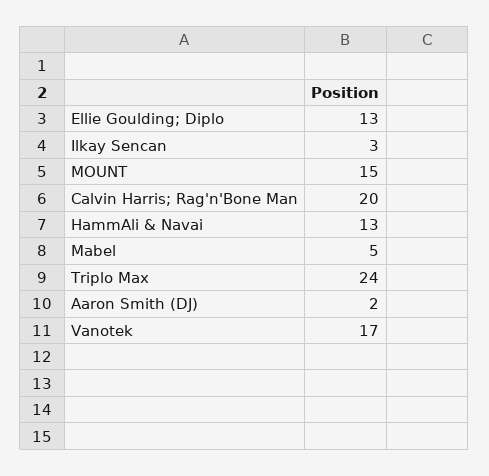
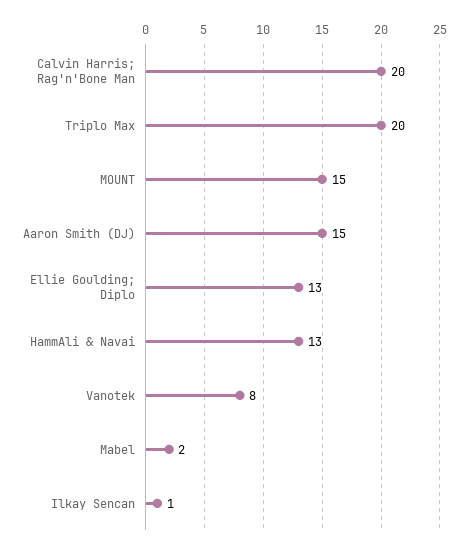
Ilkay Sencan: 3 -> 1
Mabel: 5 -> 2
Triplo Max: 24 -> 20
Aaron Smith (DJ): 2 -> 15
Vanotek: 17 -> 8

